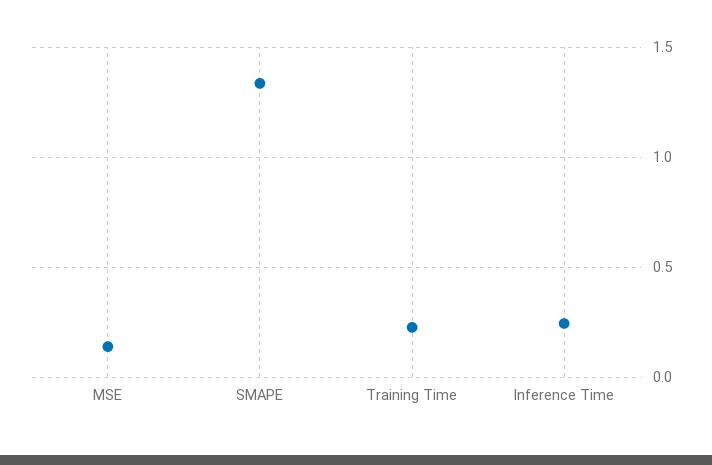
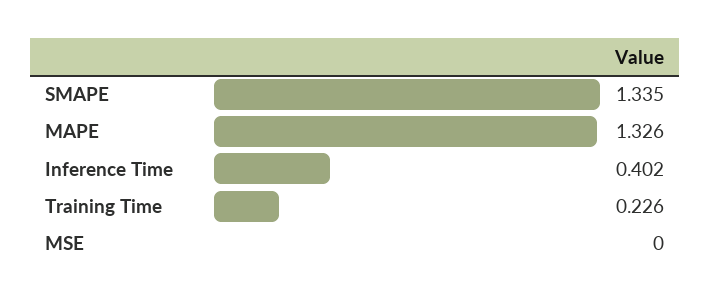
MSE: 0.15 -> 0
Inference Time: 0.25 -> 0.402
MAPE: none -> 1.326

